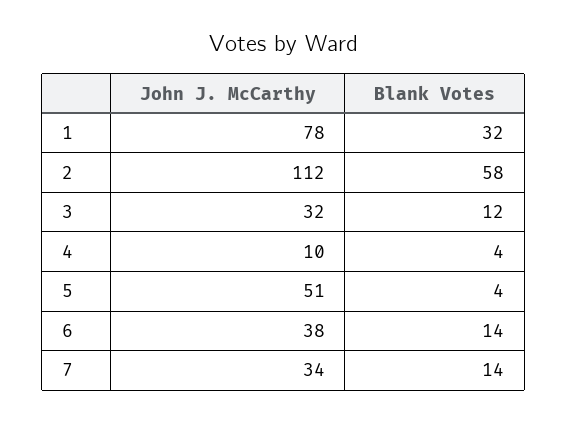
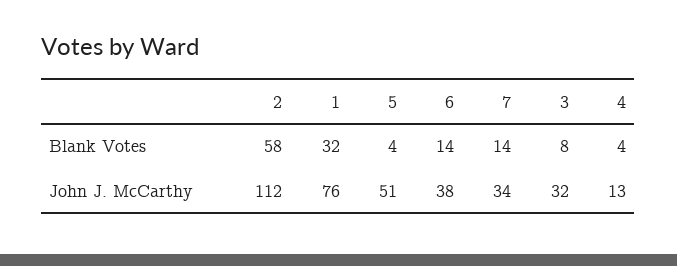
John J. McCarthy, 1: 78 -> 76
Blank Votes, 3: 12 -> 8
John J. McCarthy, 4: 10 -> 13

